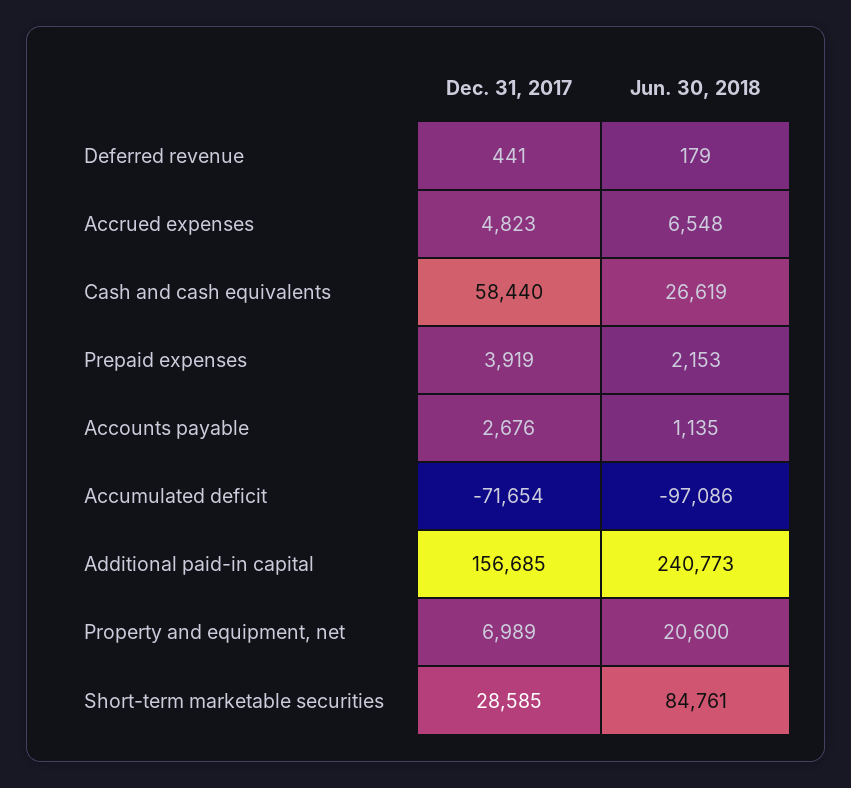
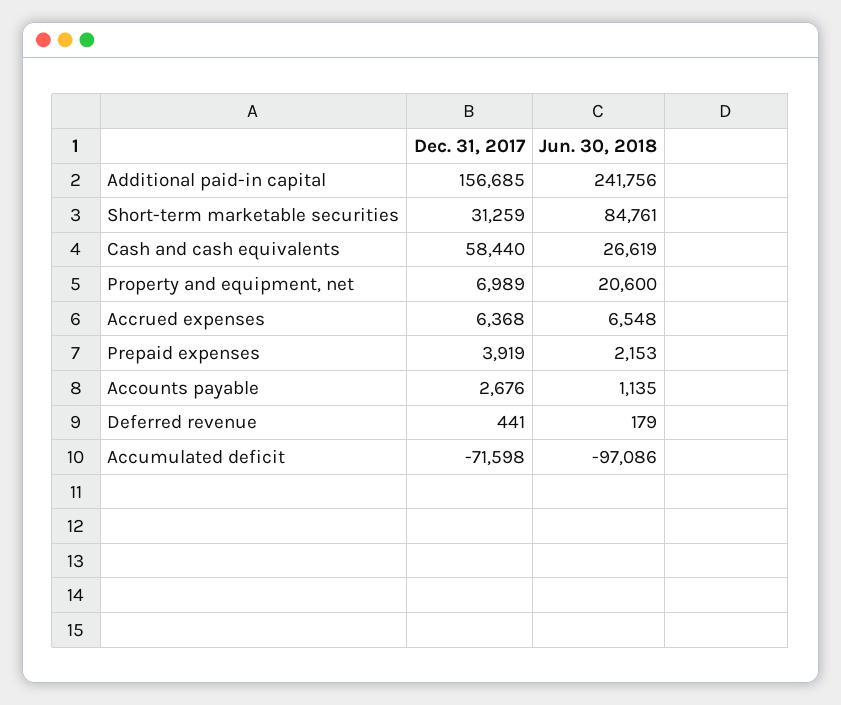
Dec. 31, 2017, Accrued expenses: 4823 -> 6368
Dec. 31, 2017, Accumulated deficit: -71654 -> -71598
Jun. 30, 2018, Additional paid-in capital: 240773 -> 241756
Dec. 31, 2017, Short-term marketable securities: 28585 -> 31259

